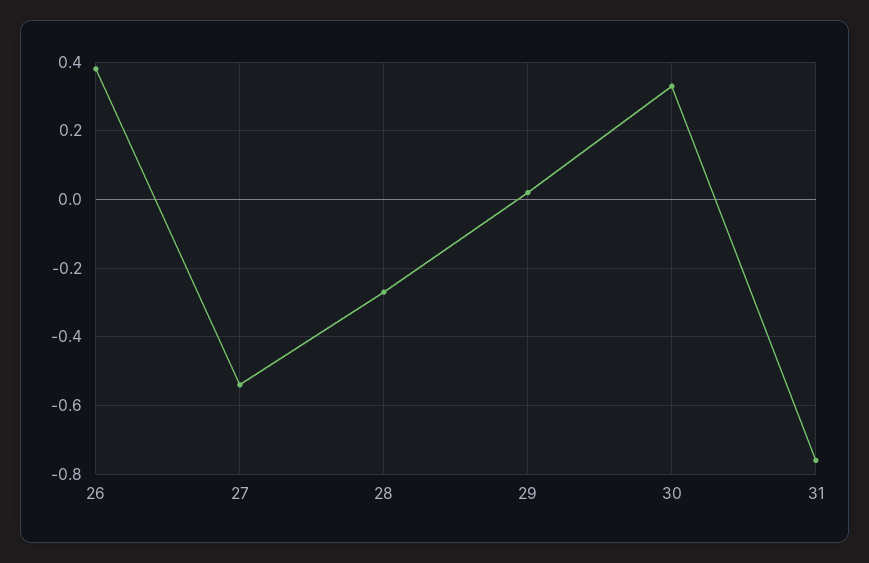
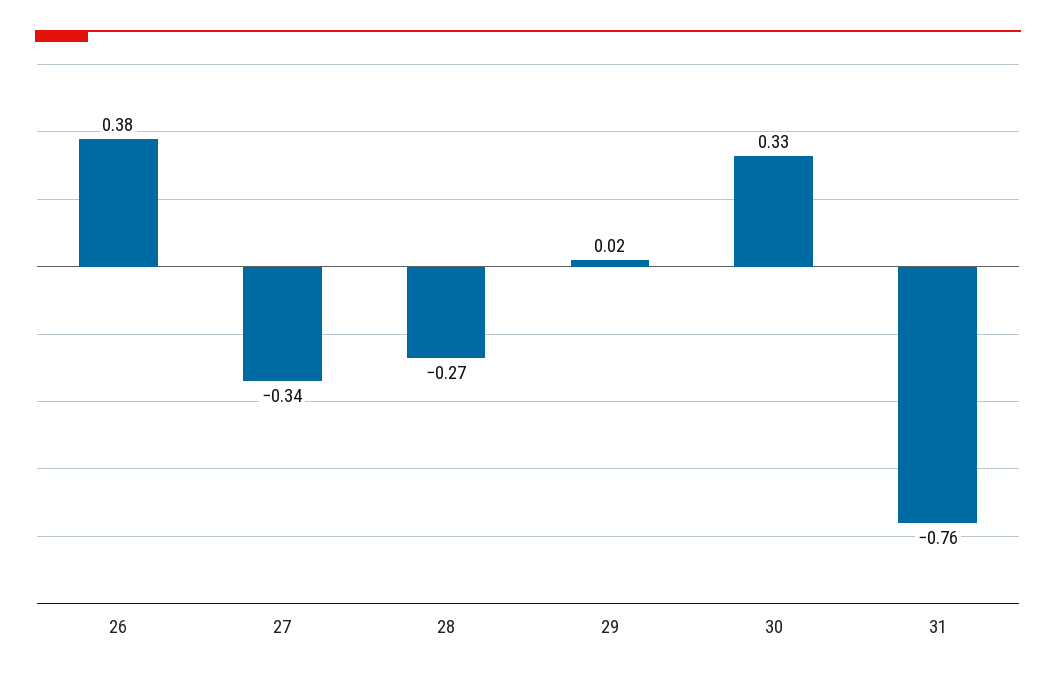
27: -0.55 -> -0.34

